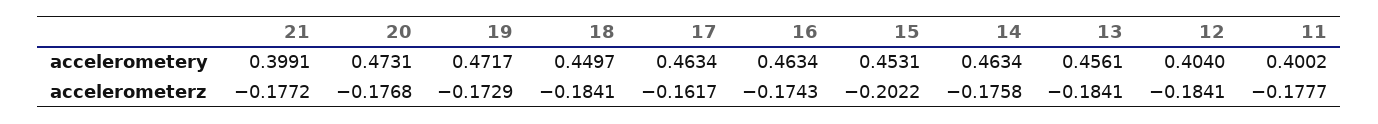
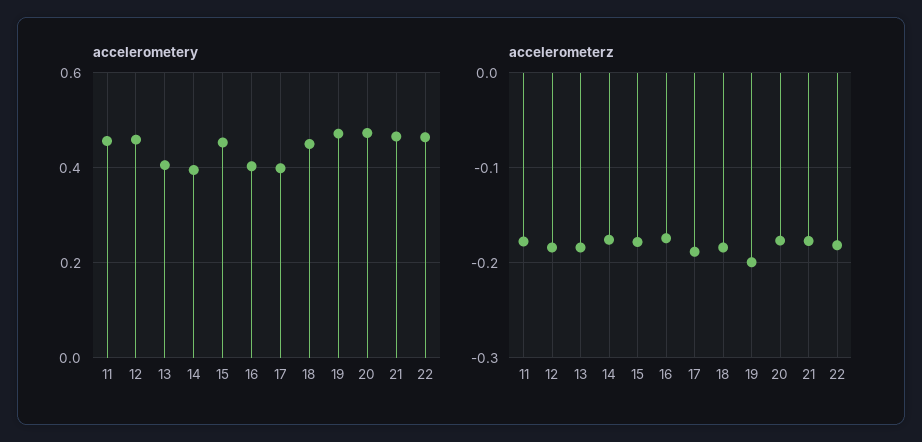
accelerometery, 21: 0.3991 -> 0.46
accelerometery, 17: 0.4634 -> 0.4
accelerometery, 16: 0.4634 -> 0.4
accelerometery, 14: 0.4634 -> 0.4
accelerometery, 13: 0.4561 -> 0.4
accelerometery, 12: 0.404 -> 0.46
accelerometery, 11: 0.4002 -> 0.46
accelerometerz, 19: -0.1729 -> -0.2
accelerometerz, 17: -0.1617 -> -0.19
accelerometerz, 15: -0.2022 -> -0.18
accelerometery, 22: none -> 0.46
accelerometerz, 22: none -> -0.18

